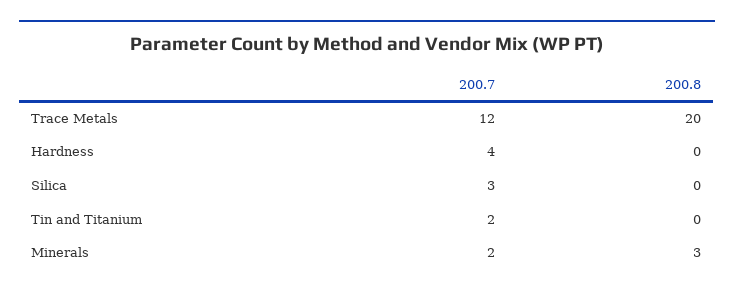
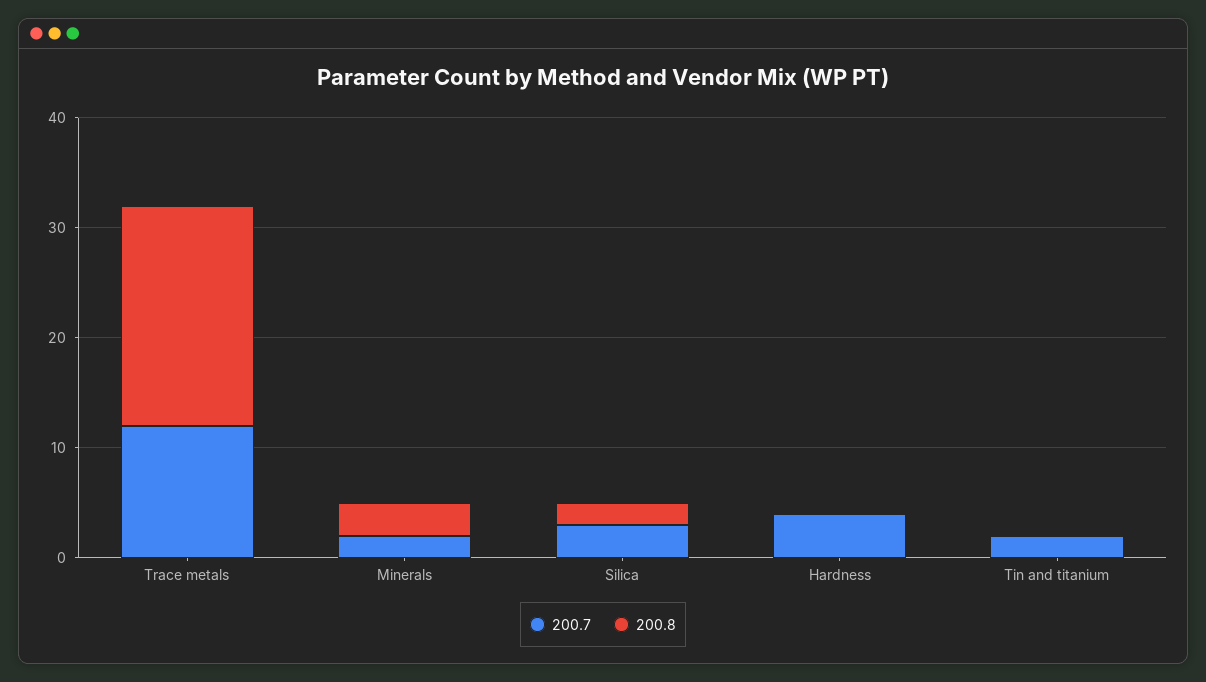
200.8, Silica: 0 -> 2

